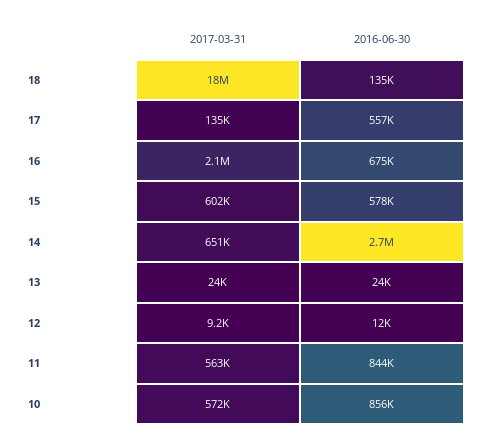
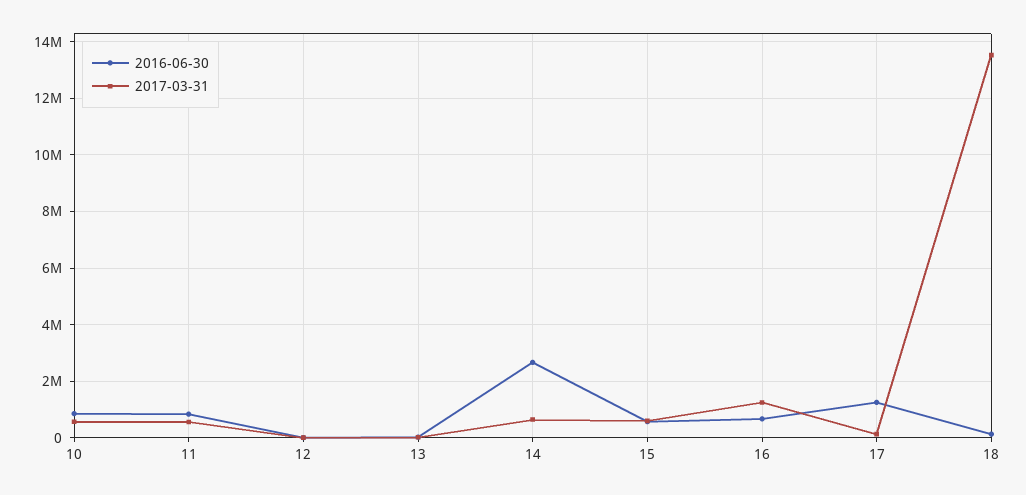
2017-03-31, 18: 18000000 -> 13500000
2016-06-30, 17: 557000 -> 1250000
2017-03-31, 16: 2100000 -> 1250000

